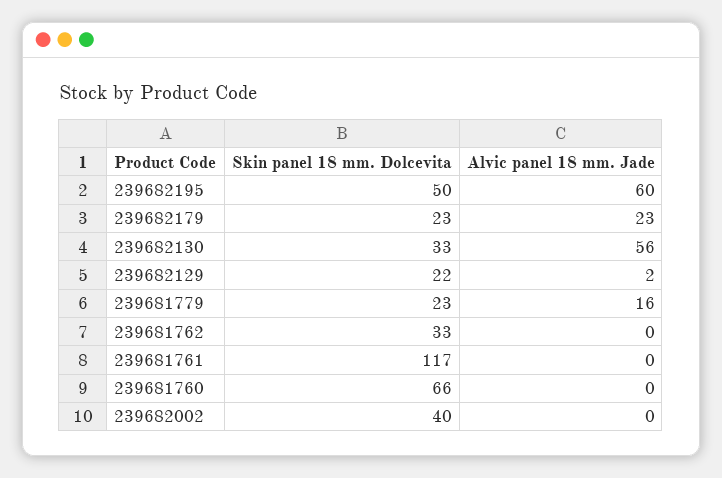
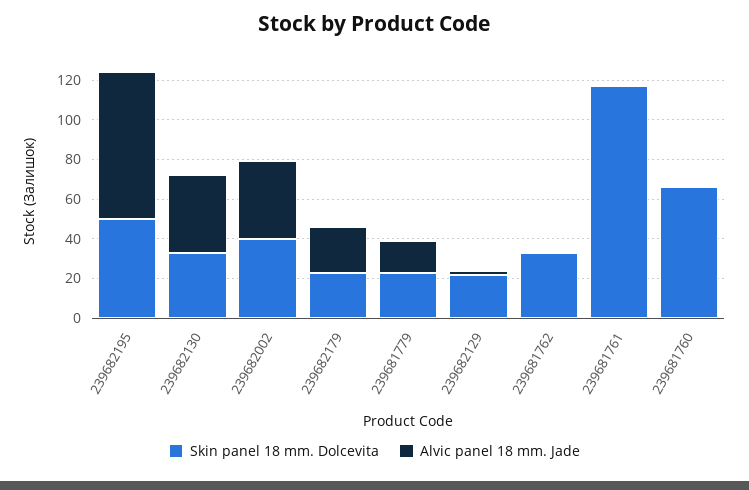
Alvic panel 18 mm. Jade, 239682195: 60 -> 75
Alvic panel 18 mm. Jade, 239682130: 56 -> 40
Alvic panel 18 mm. Jade, 239682002: 0 -> 40

